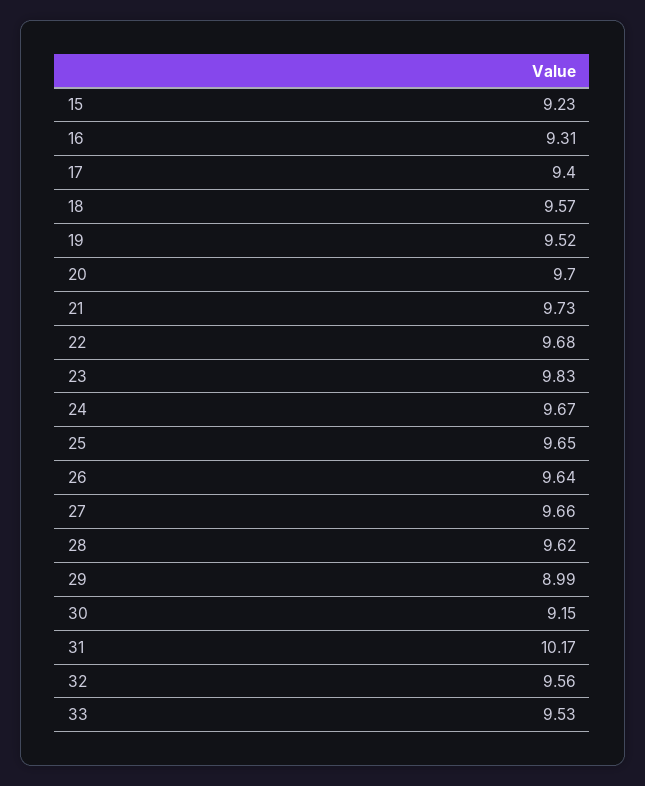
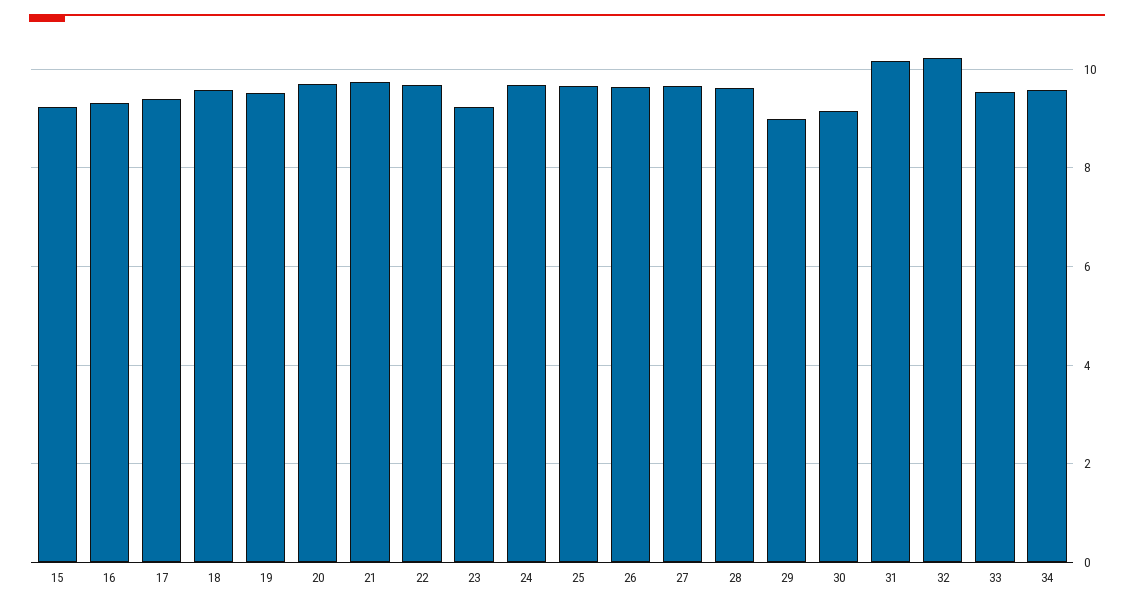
23: 9.83 -> 9.2
32: 9.56 -> 10.2
34: none -> 9.6

